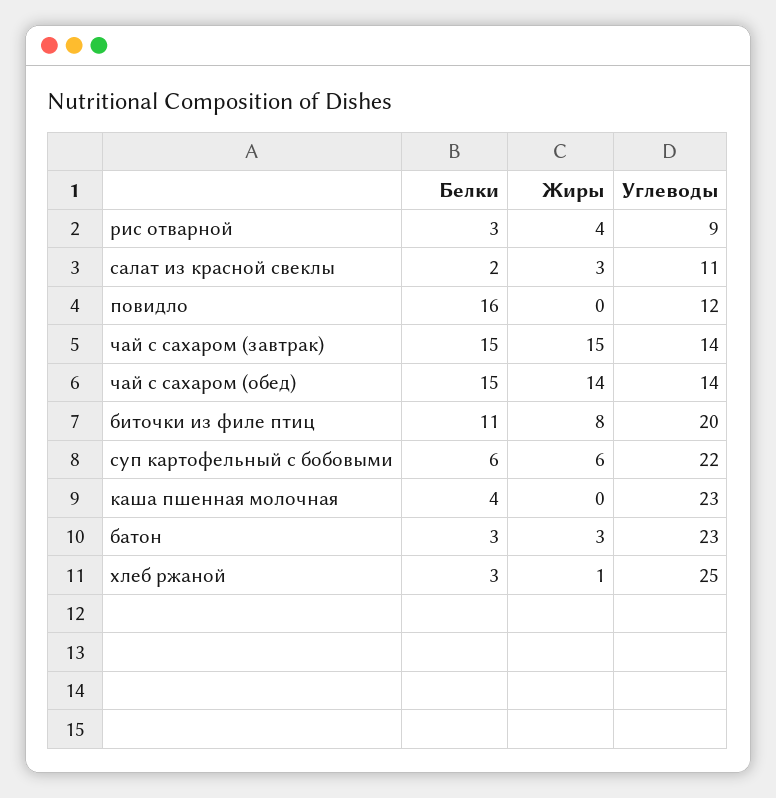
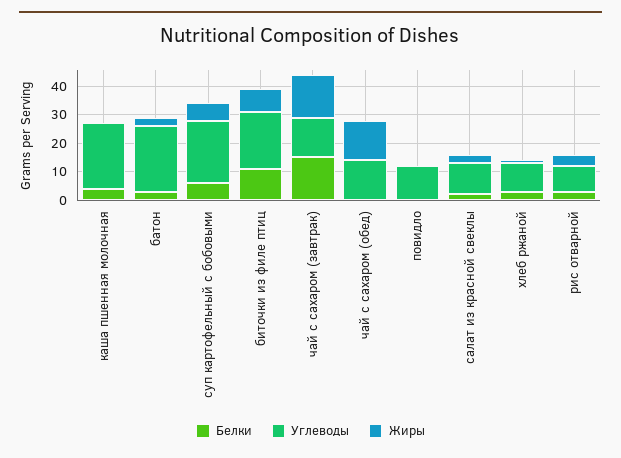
Белки, повидло: 16 -> 0
Белки, чай с сахаром (обед): 15 -> 0
Углеводы, хлеб ржаной: 25 -> 10

